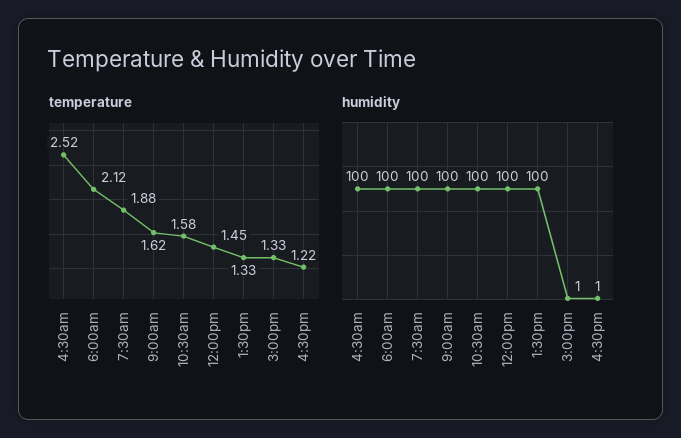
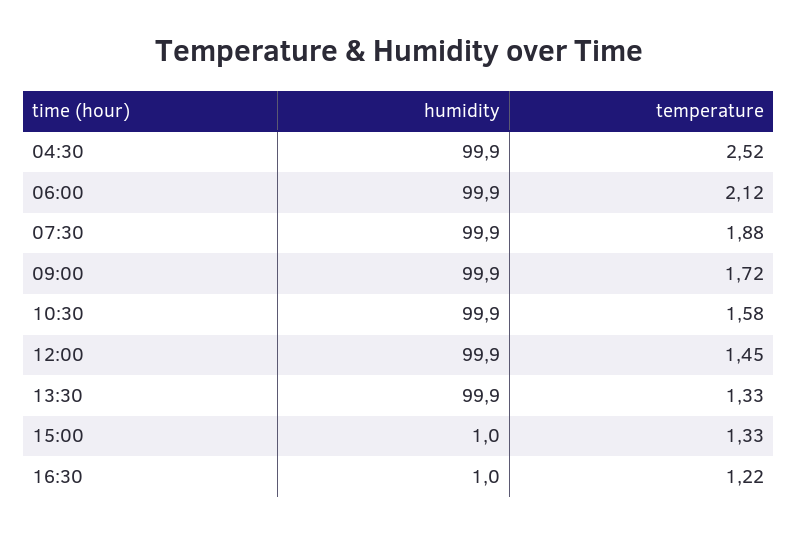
temperature, 9:00am: 1.62 -> 1.72

